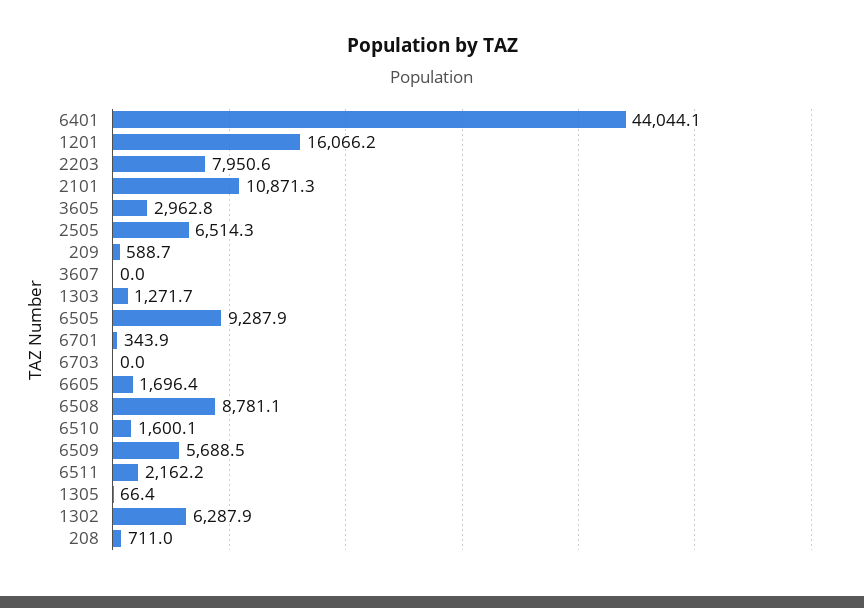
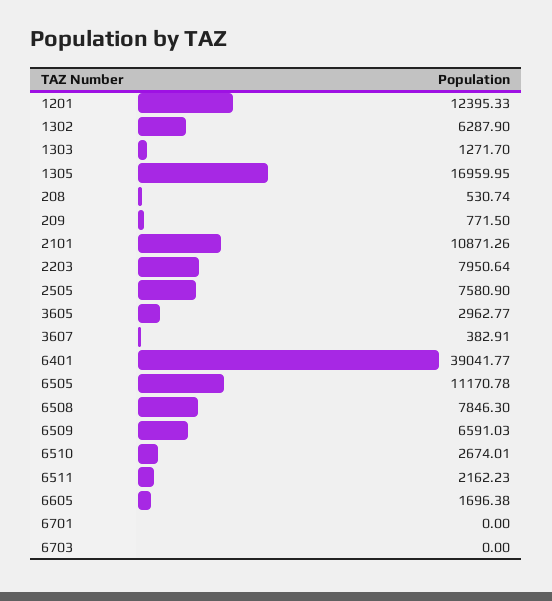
6401: 44044.1 -> 39041.77
1201: 16066.2 -> 12395.33
2505: 6514.3 -> 7580.9
209: 588.7 -> 771.5
3607: 0 -> 382.91
6505: 9287.9 -> 11170.78
6701: 343.9 -> 0
6508: 8781.1 -> 7846.3
6510: 1600.1 -> 2674.01
6509: 5688.5 -> 6591.03
1305: 66.4 -> 16959.95
208: 711 -> 530.74

